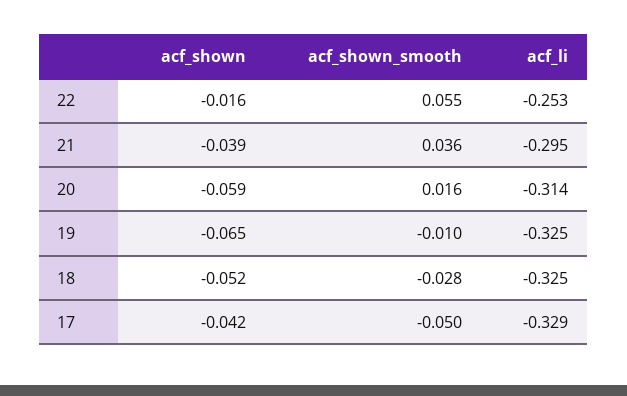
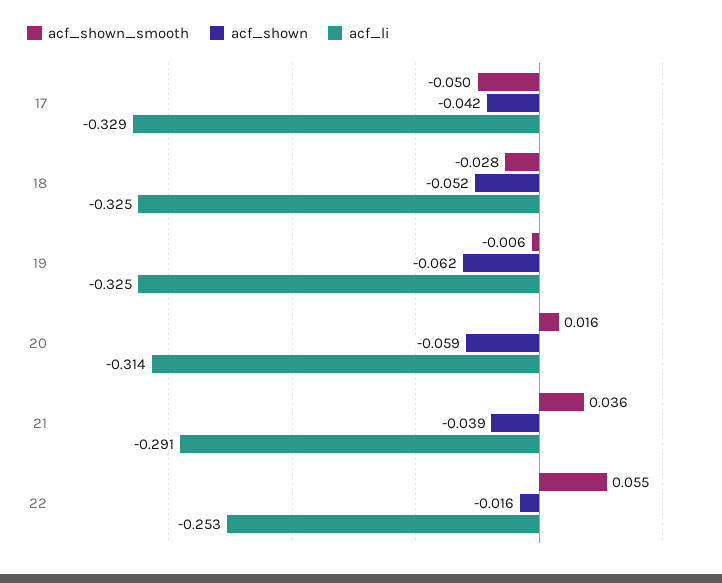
acf_li, 21: -0.295 -> -0.291
acf_shown, 19: -0.065 -> -0.062
acf_shown_smooth, 19: -0.01 -> -0.006

